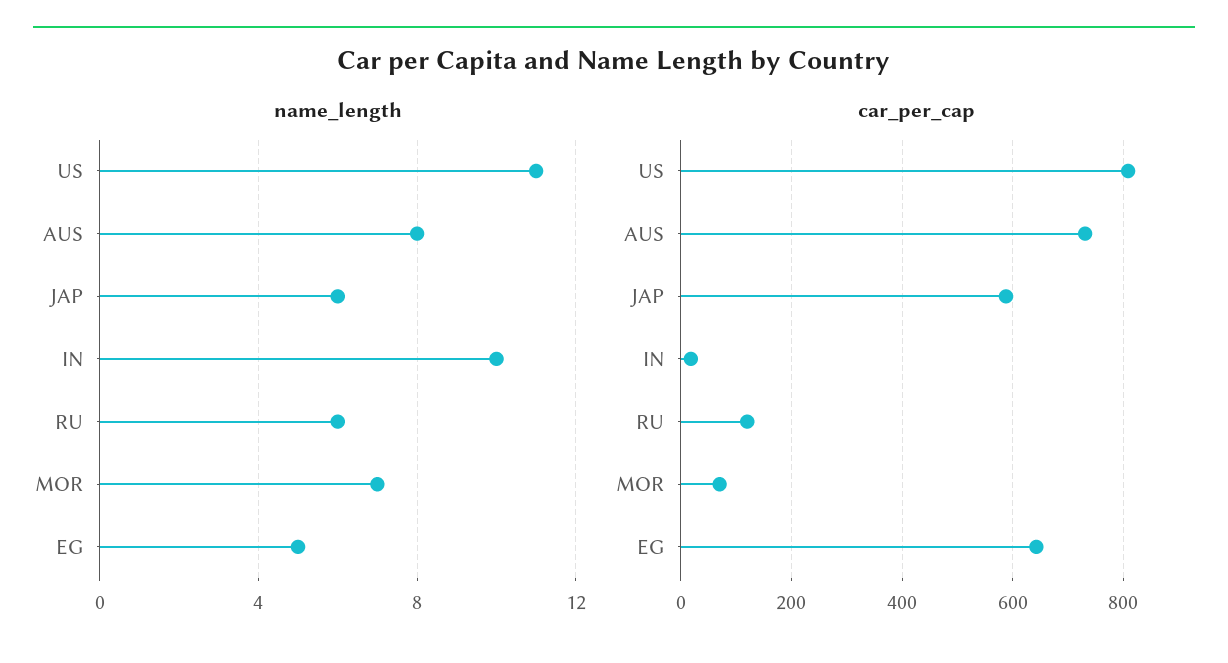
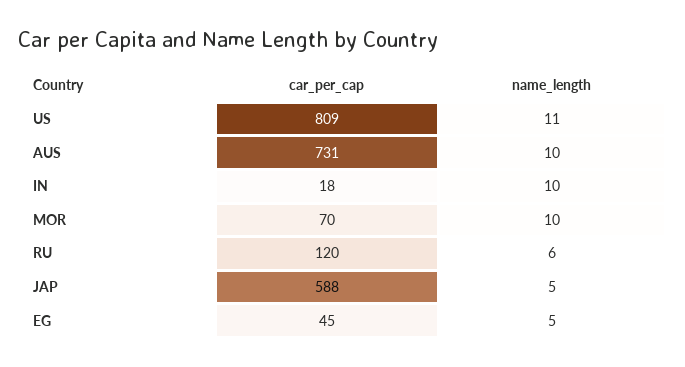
name_length, AUS: 8 -> 10
name_length, JAP: 6 -> 5
name_length, MOR: 7 -> 10
car_per_cap, EG: 640 -> 45

